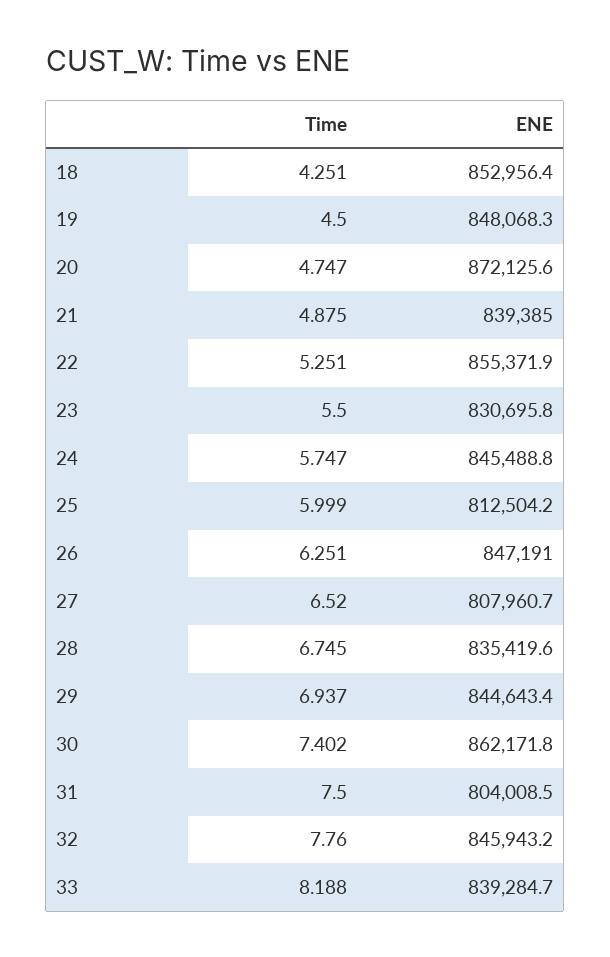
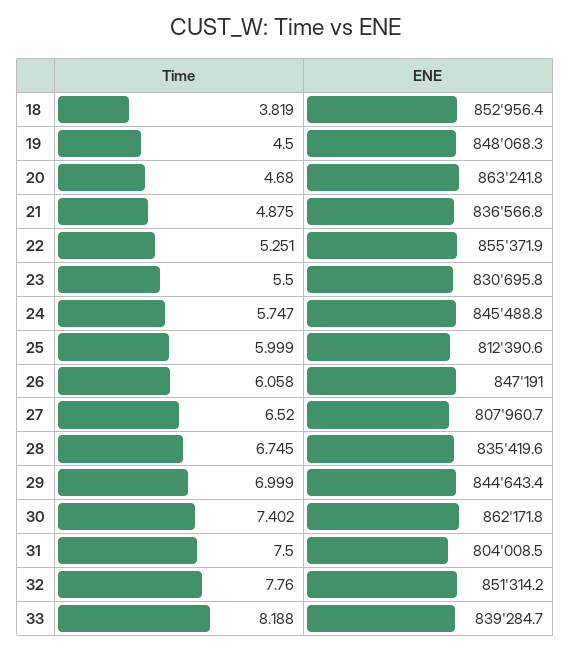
Time, 18: 4.251 -> 3.819
Time, 20: 4.747 -> 4.68
ENE, 20: 872125.6 -> 863241.8
ENE, 21: 839385 -> 836566.8
ENE, 25: 812504.2 -> 812390.6
Time, 26: 6.251 -> 6.058
Time, 29: 6.937 -> 6.999
ENE, 32: 845943.2 -> 851314.2

